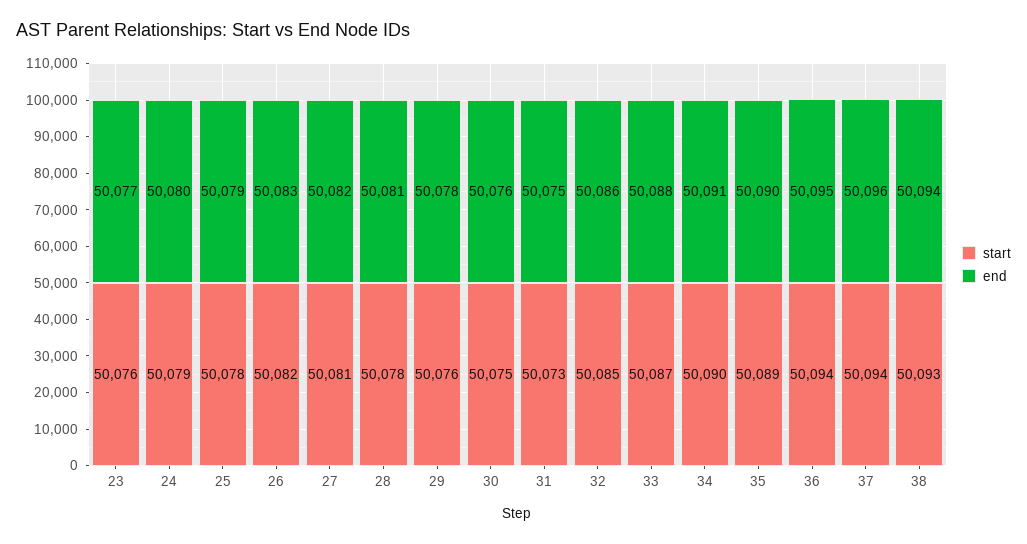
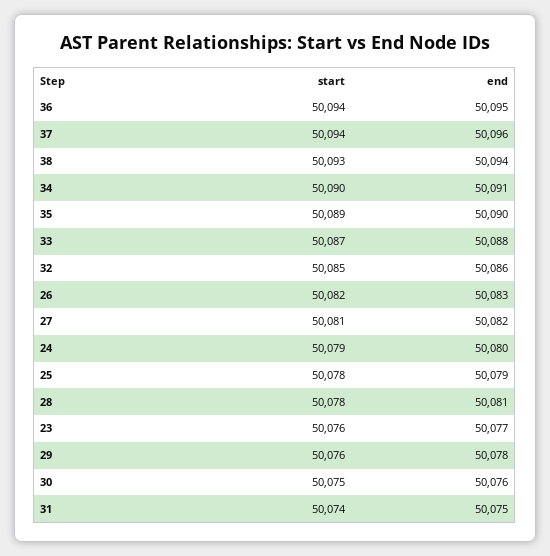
start, 31: 50073 -> 50074

